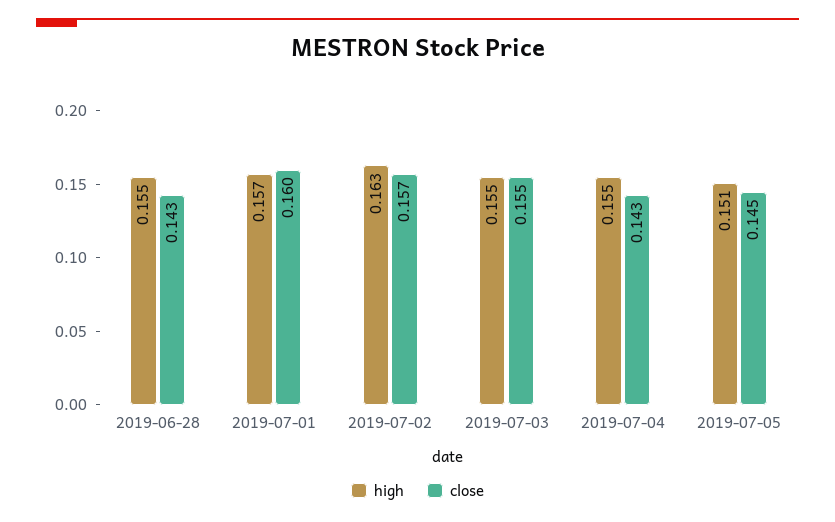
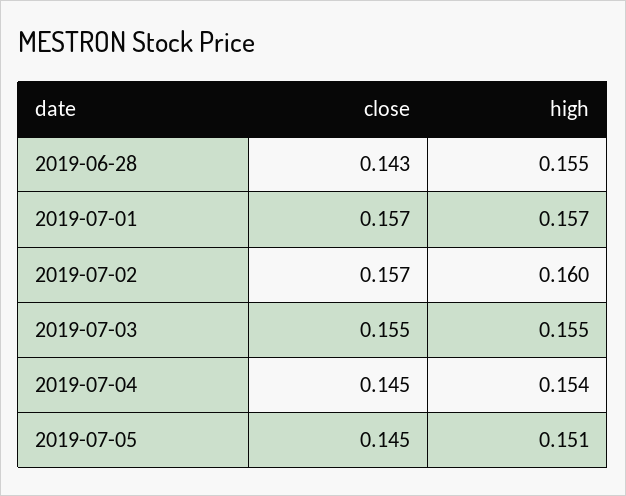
close, 2019-07-01: 0.16 -> 0.157
high, 2019-07-02: 0.163 -> 0.16
high, 2019-07-04: 0.155 -> 0.154
close, 2019-07-04: 0.143 -> 0.145

